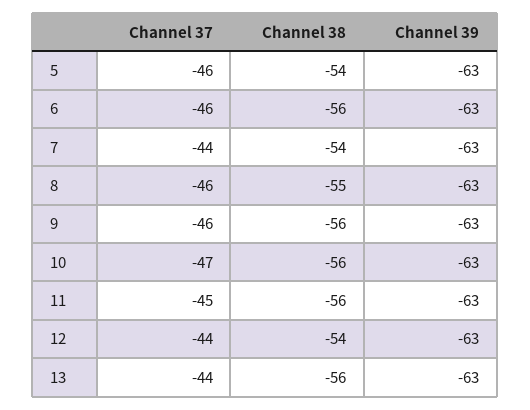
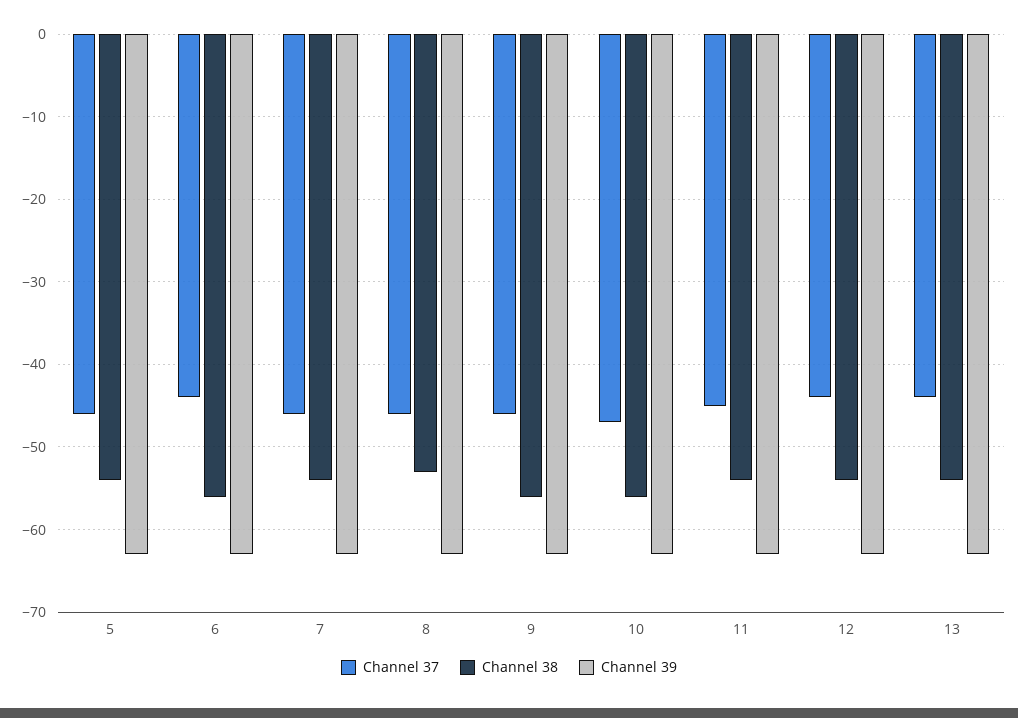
Channel 37, 6: -46 -> -44
Channel 37, 7: -44 -> -46
Channel 38, 8: -55 -> -53
Channel 38, 11: -56 -> -54
Channel 38, 13: -56 -> -54

